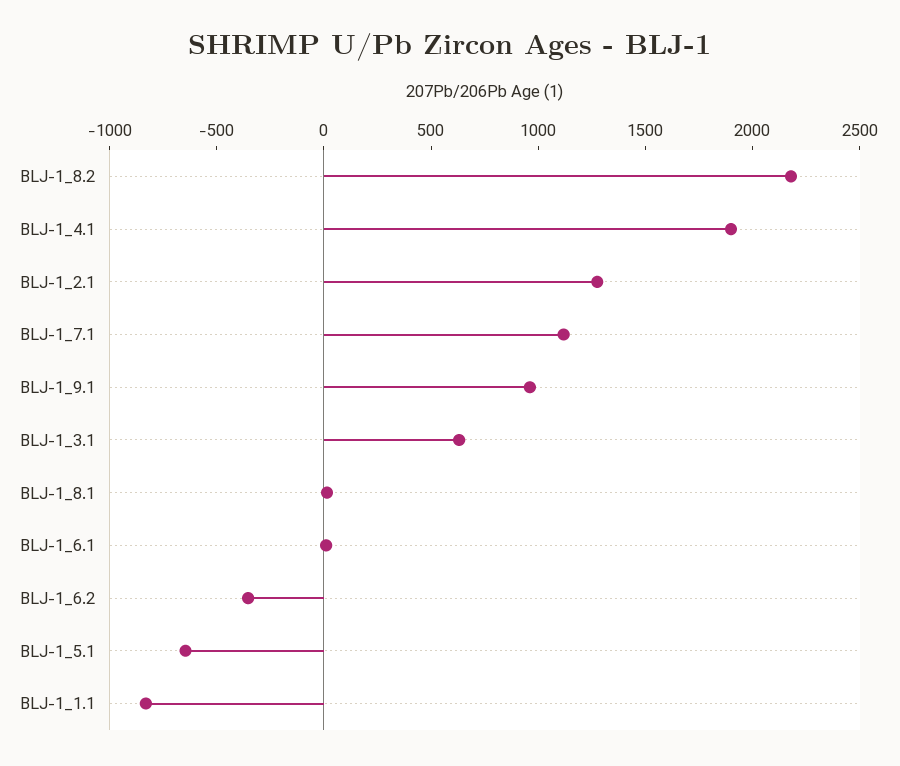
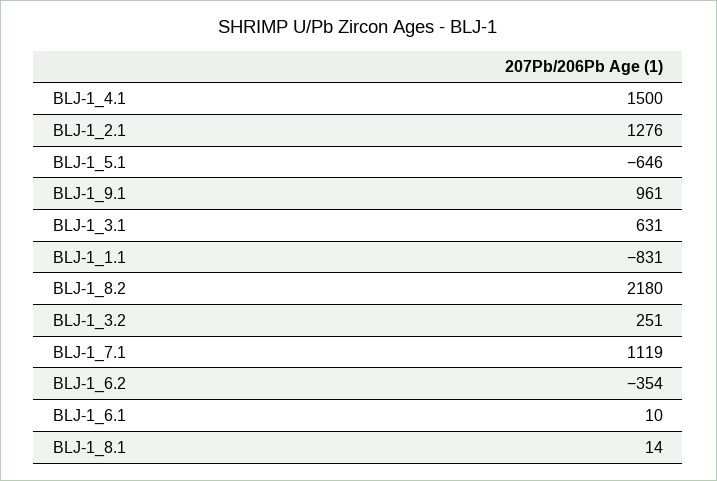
BLJ-1_4.1: 1900 -> 1500
BLJ-1_3.2: none -> 251

